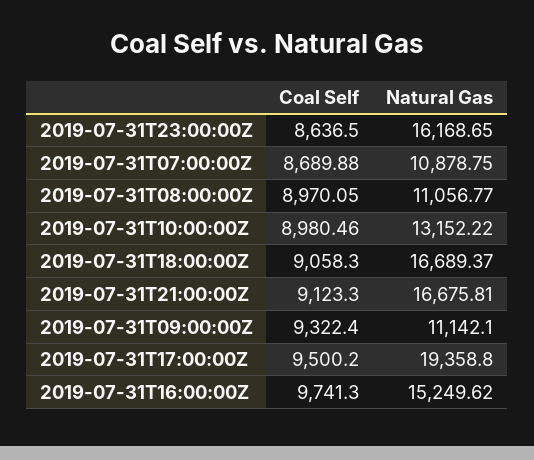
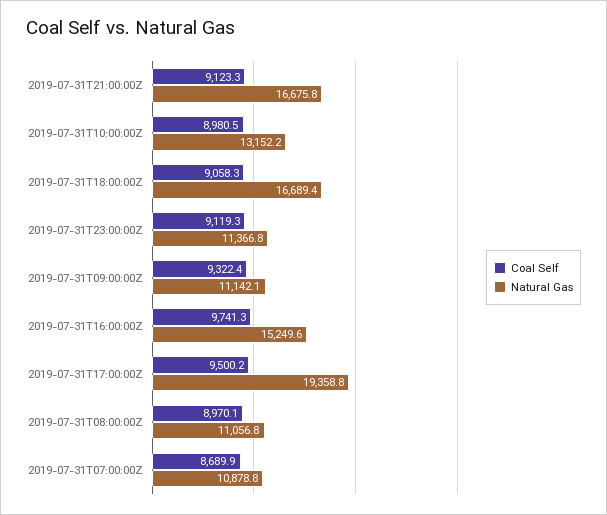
Coal Self, 2019-07-31T23:00:00Z: 8636.5 -> 9119.3
Natural Gas, 2019-07-31T23:00:00Z: 16168.65 -> 11366.8

